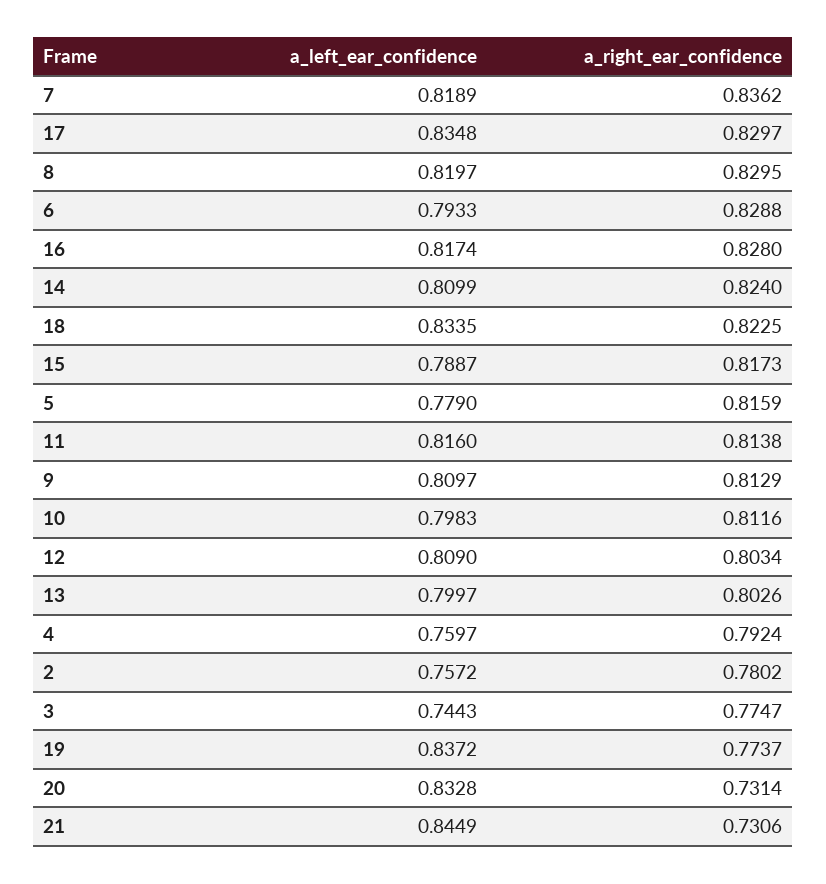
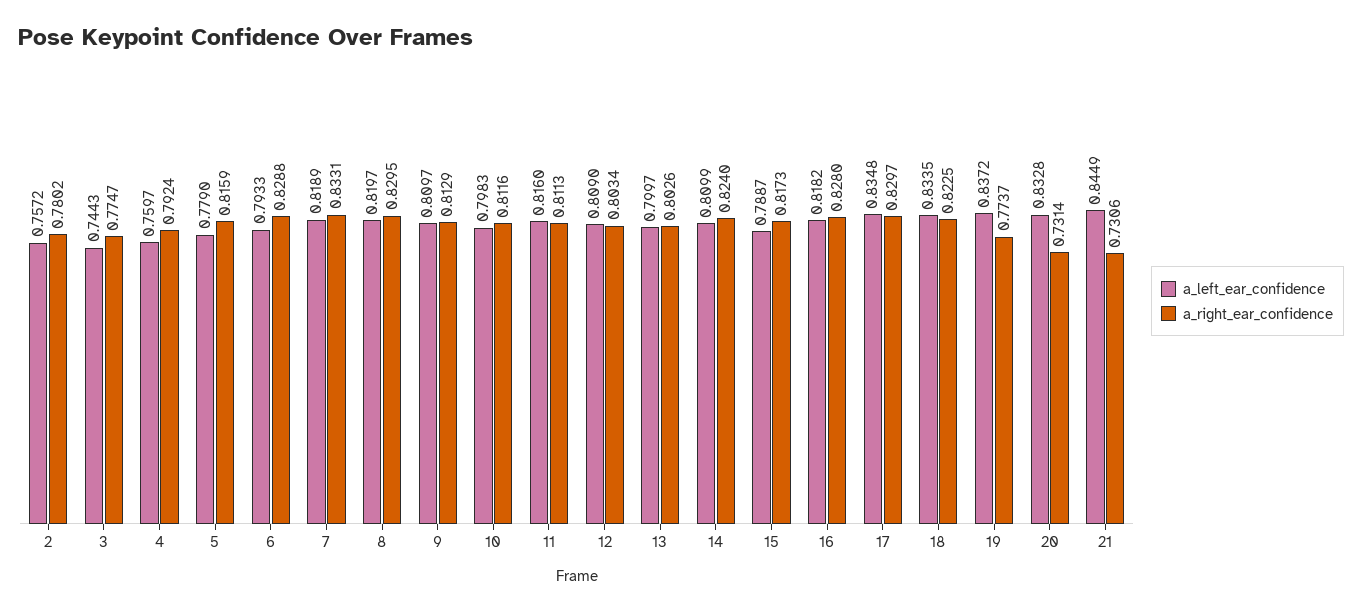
a_right_ear_confidence, 7: 0.8362 -> 0.8331
a_left_ear_confidence, 16: 0.8174 -> 0.8182
a_right_ear_confidence, 11: 0.8138 -> 0.8113

